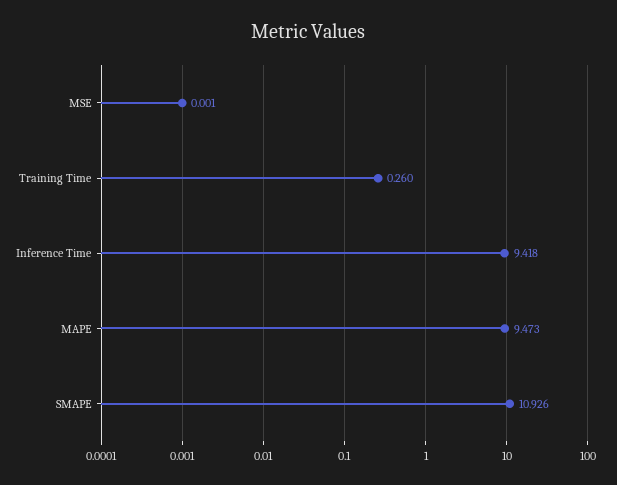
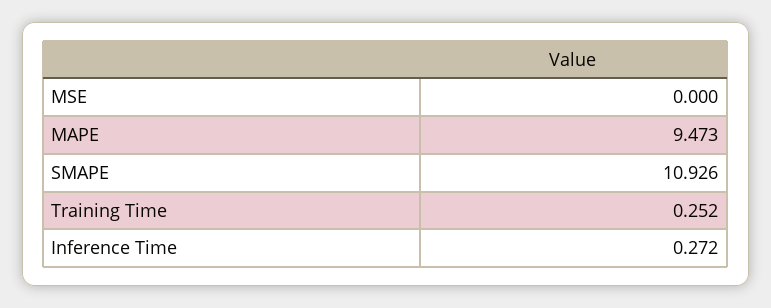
MSE: 0.001 -> 0
Training Time: 0.26 -> 0.252
Inference Time: 9.418 -> 0.272

